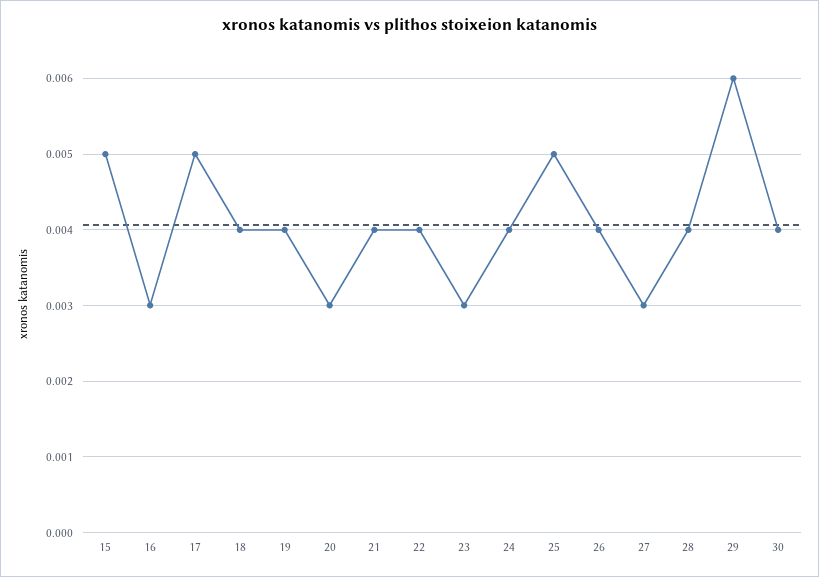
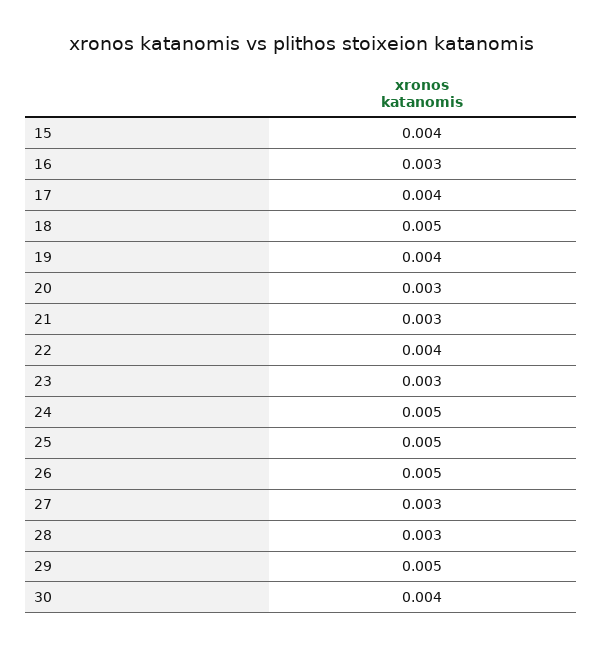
15: 0.005 -> 0.004
17: 0.005 -> 0.004
18: 0.004 -> 0.005
21: 0.004 -> 0.003
24: 0.004 -> 0.005
26: 0.004 -> 0.005
28: 0.004 -> 0.003
29: 0.006 -> 0.005

